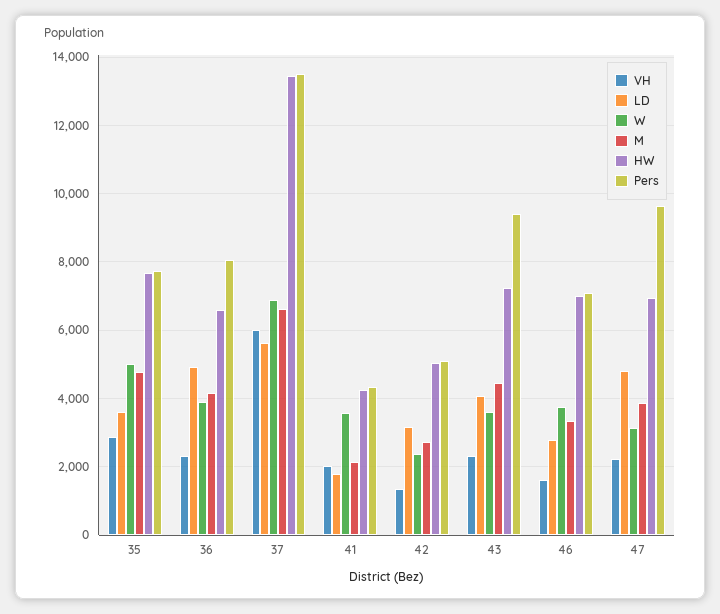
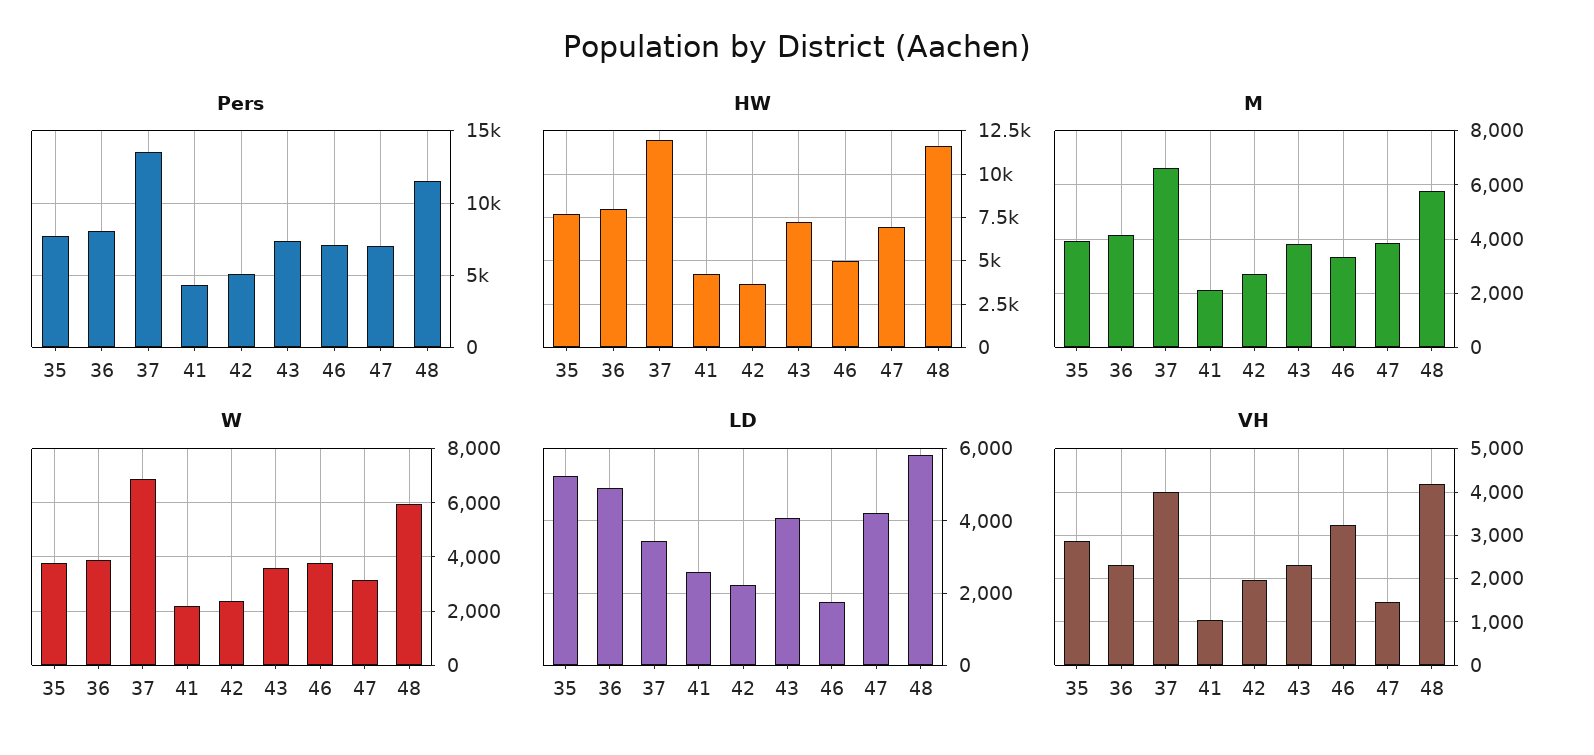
LD, 35: 3600 -> 5200
W, 35: 5000 -> 3750
M, 35: 4800 -> 4000
HW, 36: 6600 -> 8000
VH, 37: 6000 -> 4000
LD, 37: 5600 -> 3400
HW, 37: 13400 -> 12000
VH, 41: 2000 -> 1000
LD, 41: 1800 -> 2600
W, 41: 3600 -> 2250
VH, 42: 1400 -> 2000
LD, 42: 3200 -> 2200
HW, 42: 5000 -> 3500
M, 43: 4400 -> 3750
Pers, 43: 9400 -> 7500
VH, 46: 1600 -> 3200
LD, 46: 2800 -> 1800
HW, 46: 7000 -> 5000
VH, 47: 2200 -> 1400
LD, 47: 4800 -> 4200
Pers, 47: 9600 -> 7000
Pers, 48: none -> 11500
HW, 48: none -> 11500
M, 48: none -> 5750
W, 48: none -> 6000
LD, 48: none -> 5800
VH, 48: none -> 4200

